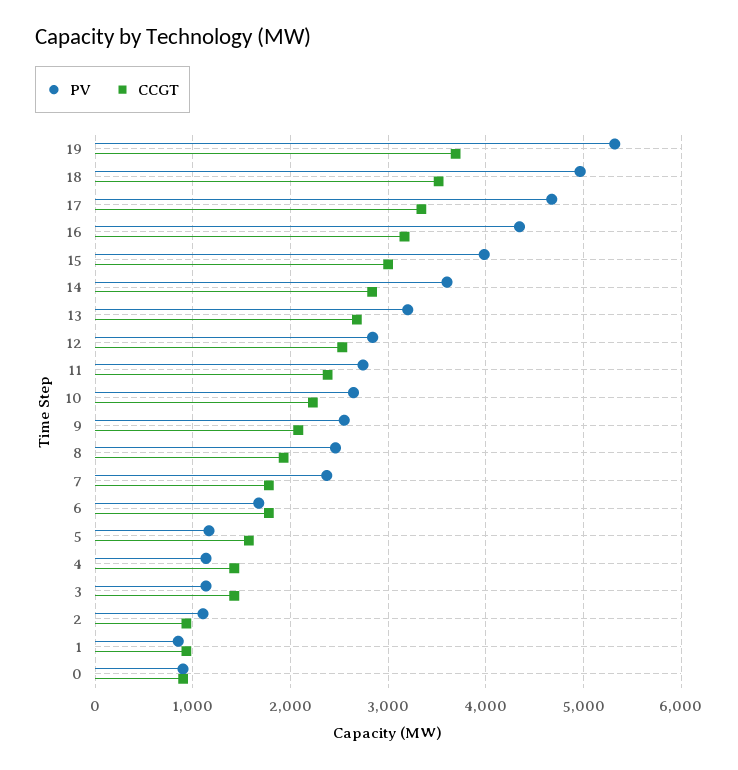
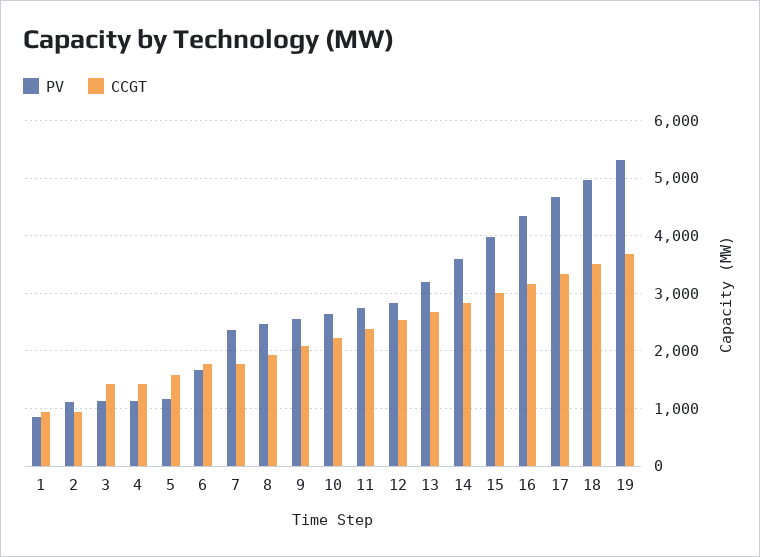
PV, 0: 900 -> none
CCGT, 0: 900 -> none

